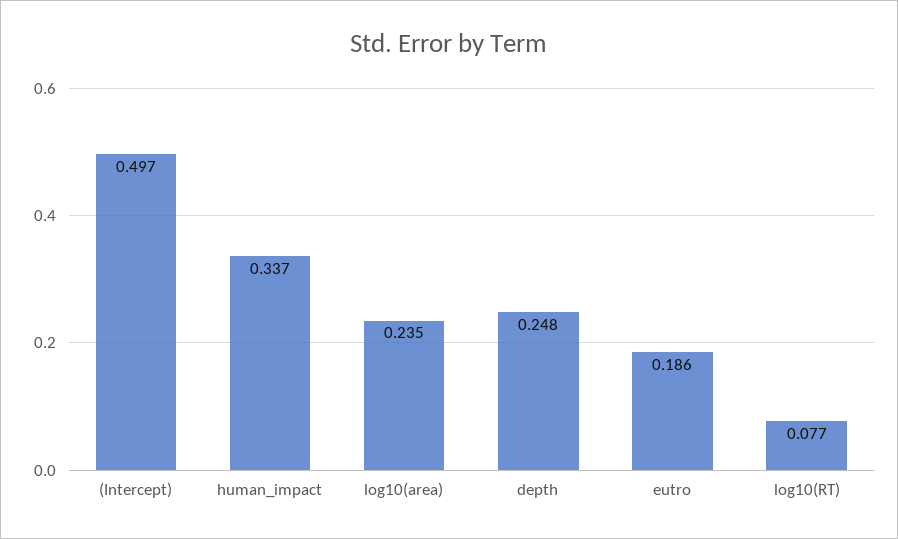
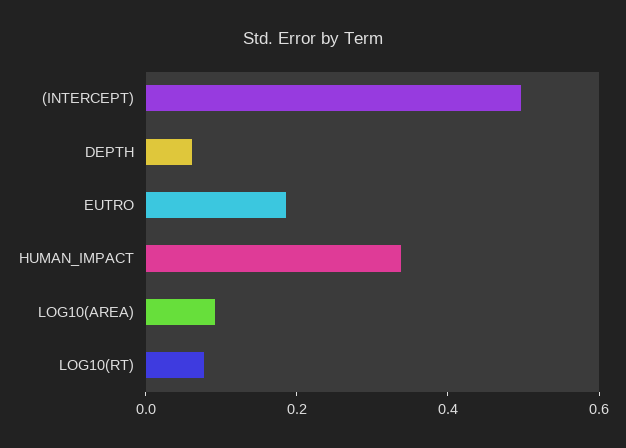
log10(area): 0.235 -> 0.1
depth: 0.248 -> 0.05

